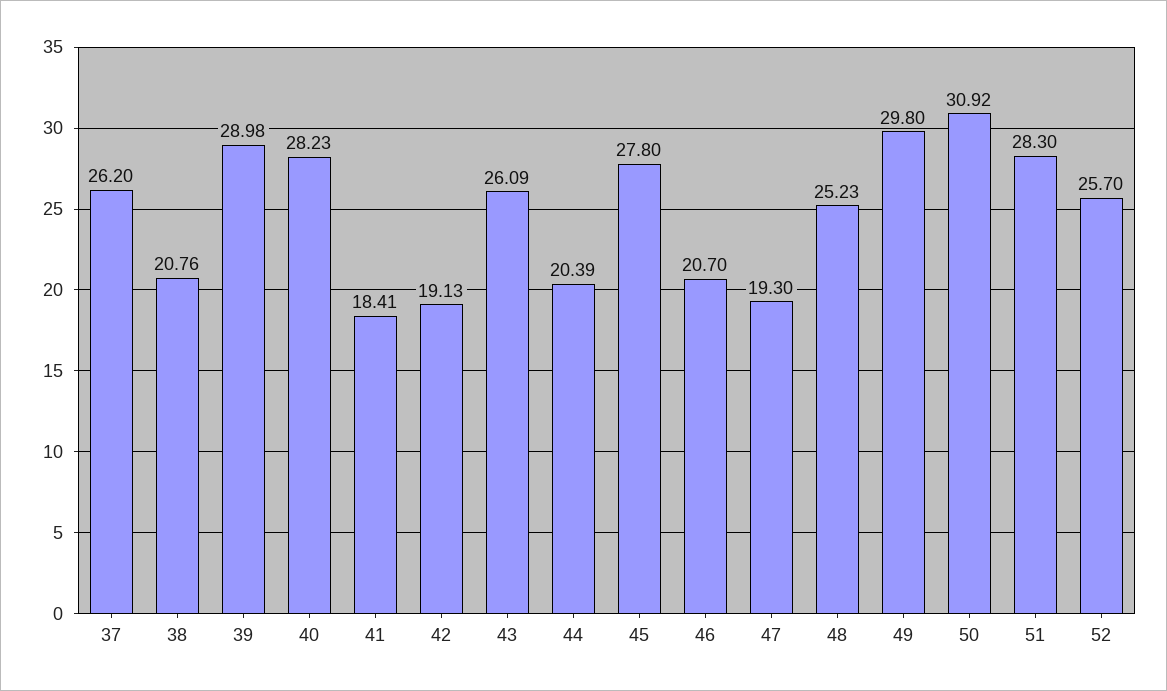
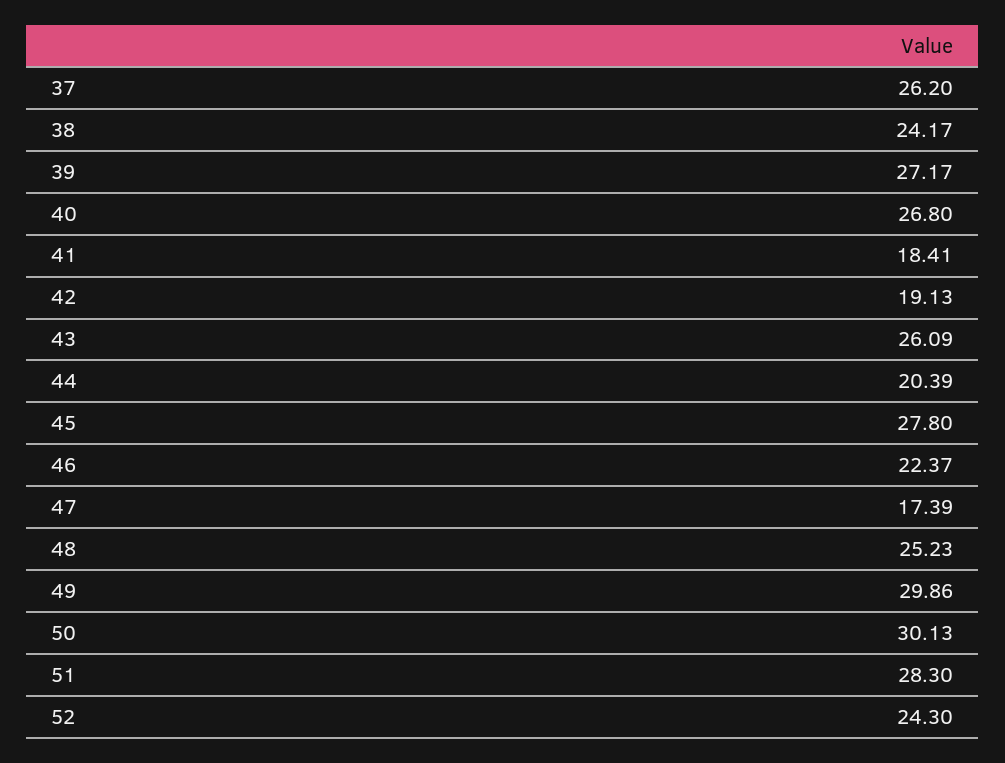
38: 20.76 -> 24.17
39: 28.98 -> 27.17
40: 28.23 -> 26.8
46: 20.7 -> 22.37
47: 19.3 -> 17.39
49: 29.8 -> 29.86
50: 30.92 -> 30.13
52: 25.7 -> 24.3

